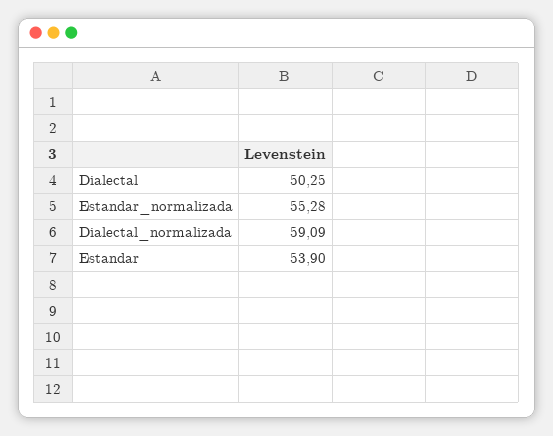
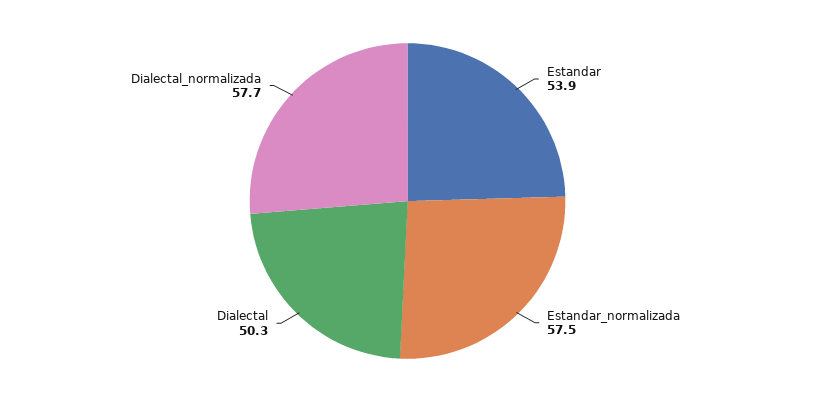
Estandar_normalizada: 55.28 -> 57.5
Dialectal_normalizada: 59.09 -> 57.7

